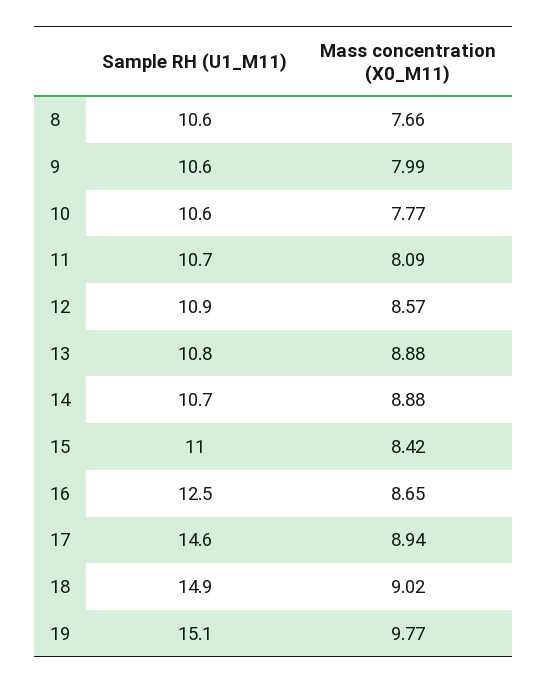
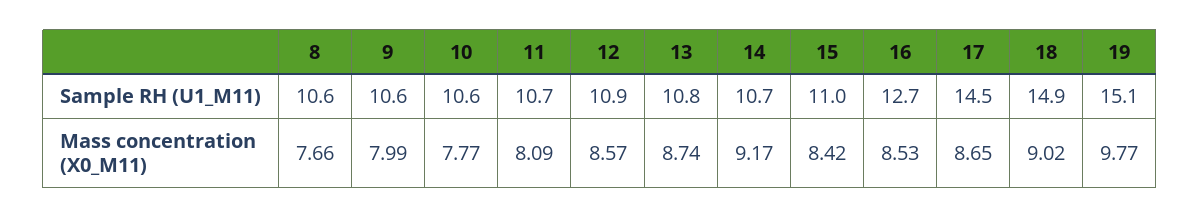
Mass concentration (X0_M11), 13: 8.88 -> 8.74
Mass concentration (X0_M11), 14: 8.88 -> 9.17
Sample RH (U1_M11), 16: 12.5 -> 12.7
Mass concentration (X0_M11), 16: 8.65 -> 8.53
Sample RH (U1_M11), 17: 14.6 -> 14.5
Mass concentration (X0_M11), 17: 8.94 -> 8.65

